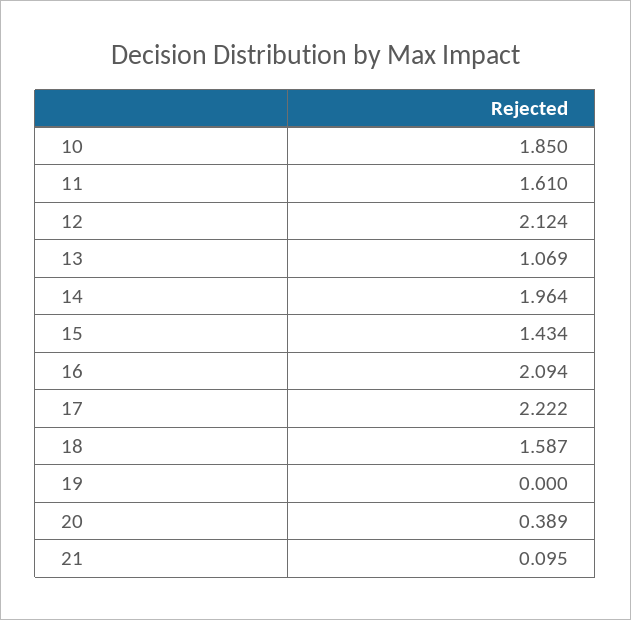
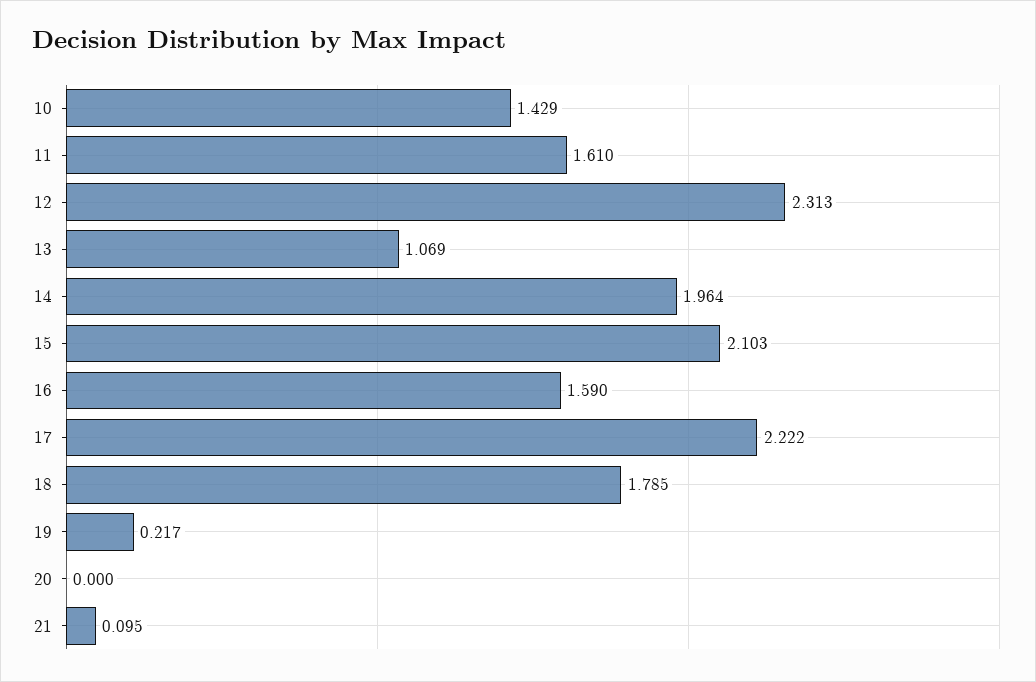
10: 1.85 -> 1.429
12: 2.124 -> 2.313
15: 1.434 -> 2.103
16: 2.094 -> 1.59
18: 1.587 -> 1.785
19: 0 -> 0.217
20: 0.389 -> 0

